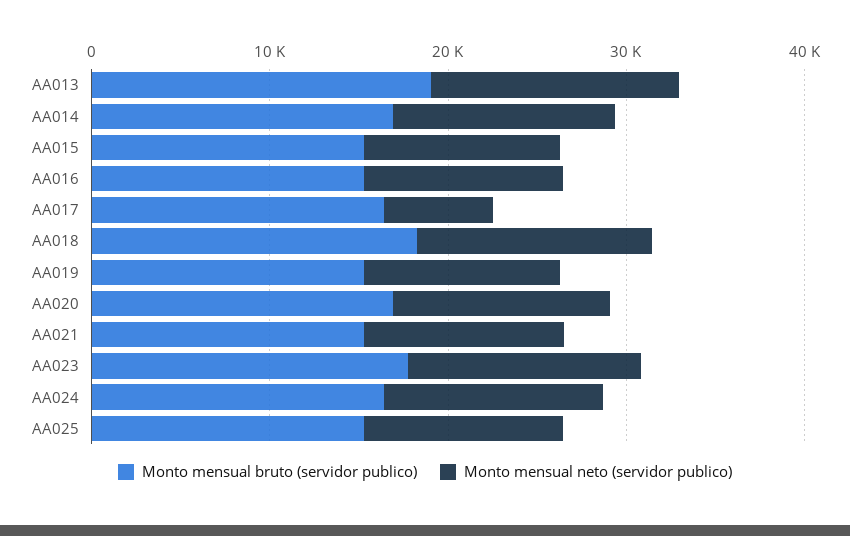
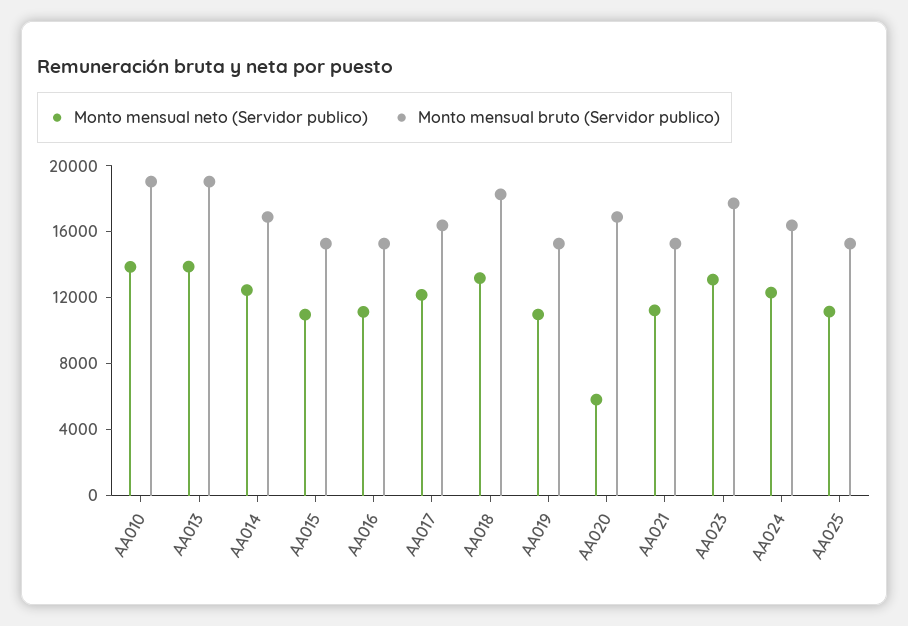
Monto mensual neto (servidor publico), AA017: 6000 -> 12000
Monto mensual neto (servidor publico), AA020: 12000 -> 6000
Monto mensual neto (servidor publico), AA010: none -> 14000
Monto mensual bruto (servidor publico), AA010: none -> 19000

